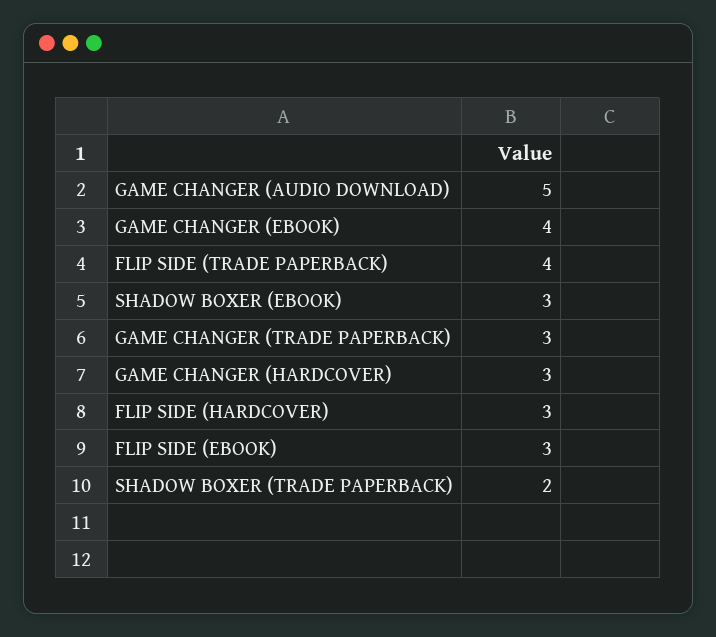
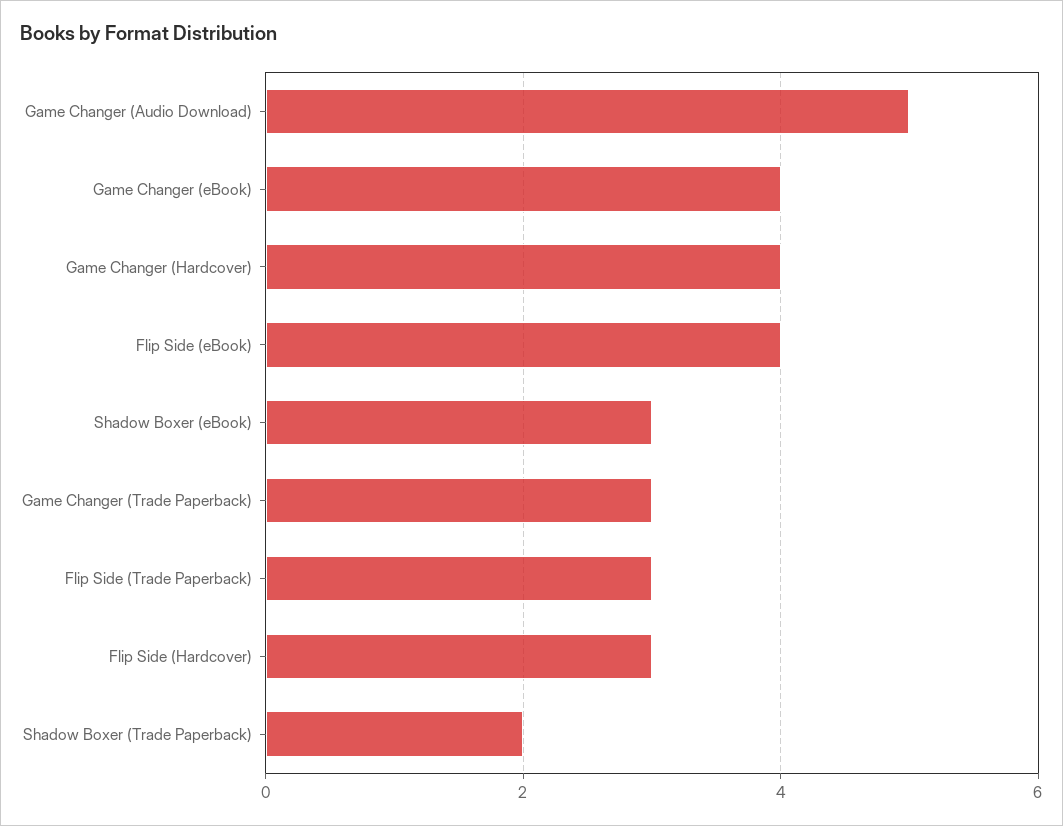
FLIP SIDE (TRADE PAPERBACK): 4 -> 3
GAME CHANGER (HARDCOVER): 3 -> 4
FLIP SIDE (EBOOK): 3 -> 4

